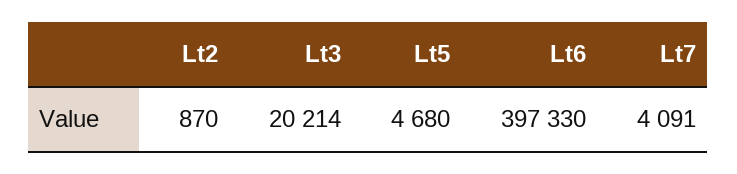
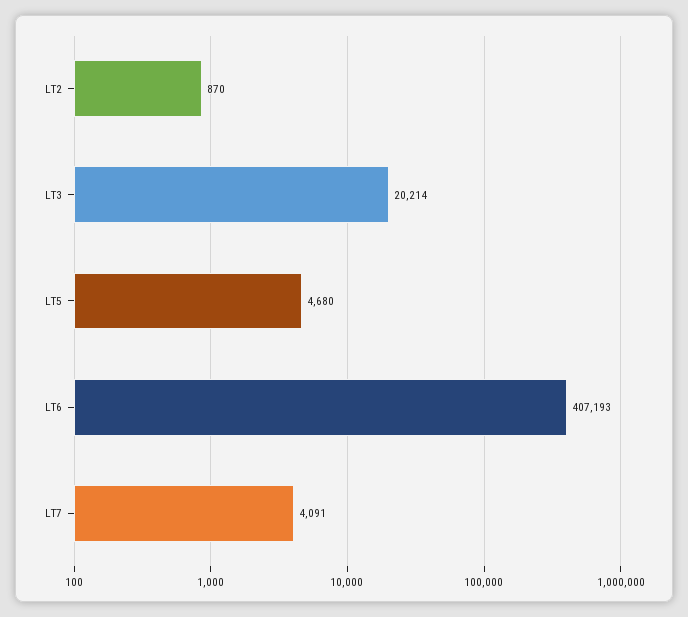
Lt6: 397330 -> 407193

